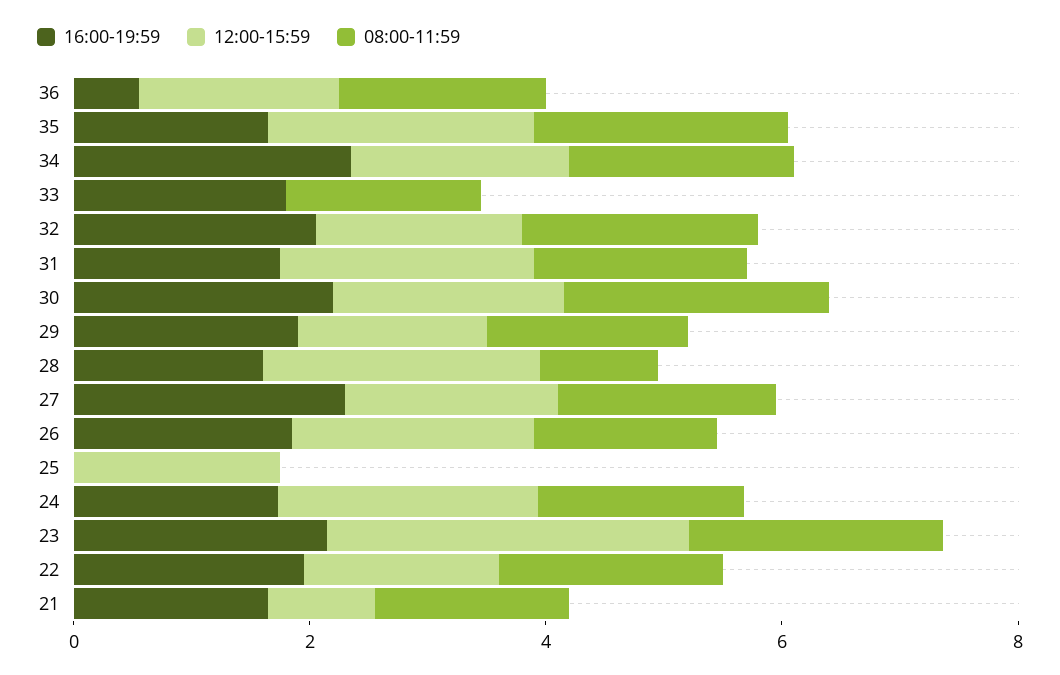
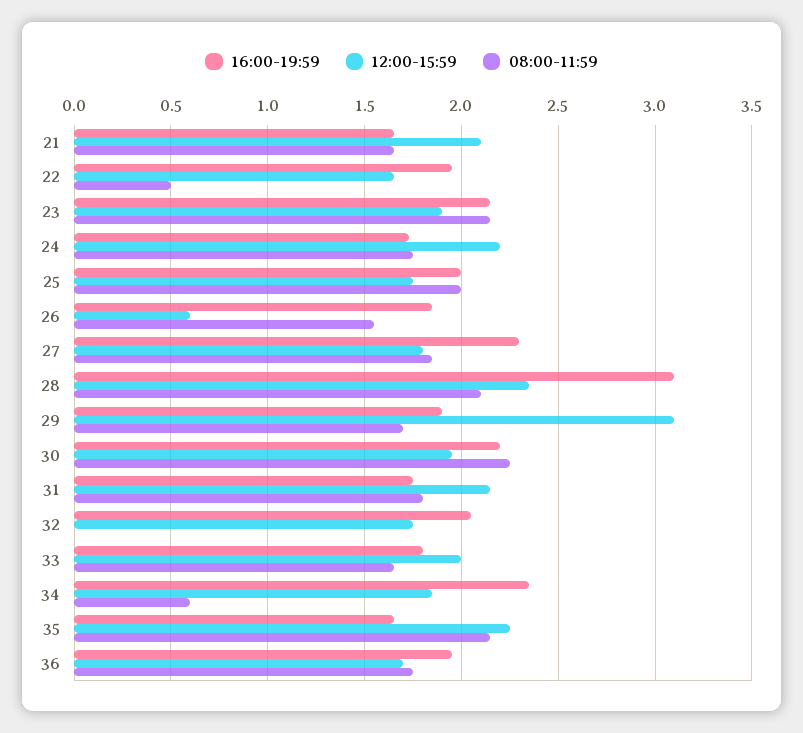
16:00-19:59, 36: 0.5 -> 1.95
08:00-11:59, 34: 2 -> 0.6
12:00-15:59, 33: 0 -> 2
08:00-11:59, 32: 2 -> 0
12:00-15:59, 29: 1.5 -> 3.1
16:00-19:59, 28: 1.5 -> 3.1
08:00-11:59, 28: 1 -> 2.1
12:00-15:59, 26: 2 -> 0.6
16:00-19:59, 25: 0 -> 2
08:00-11:59, 25: 0 -> 2
12:00-15:59, 23: 3 -> 1.9
08:00-11:59, 22: 2 -> 0.5
12:00-15:59, 21: 1 -> 2.1

